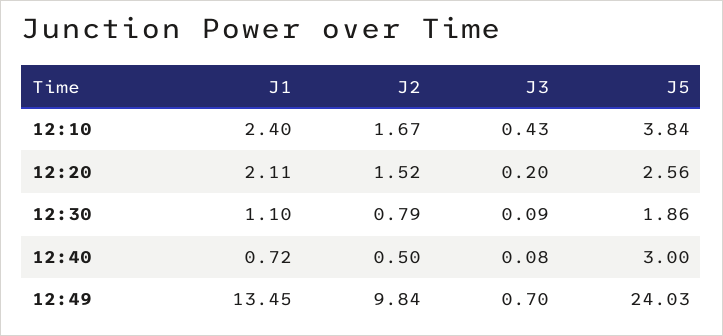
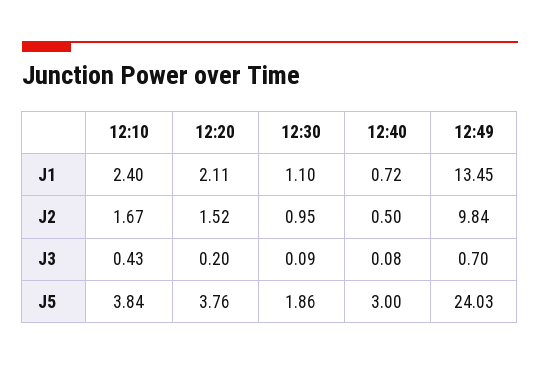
J5, 12:20: 2.56 -> 3.76
J2, 12:30: 0.79 -> 0.95

